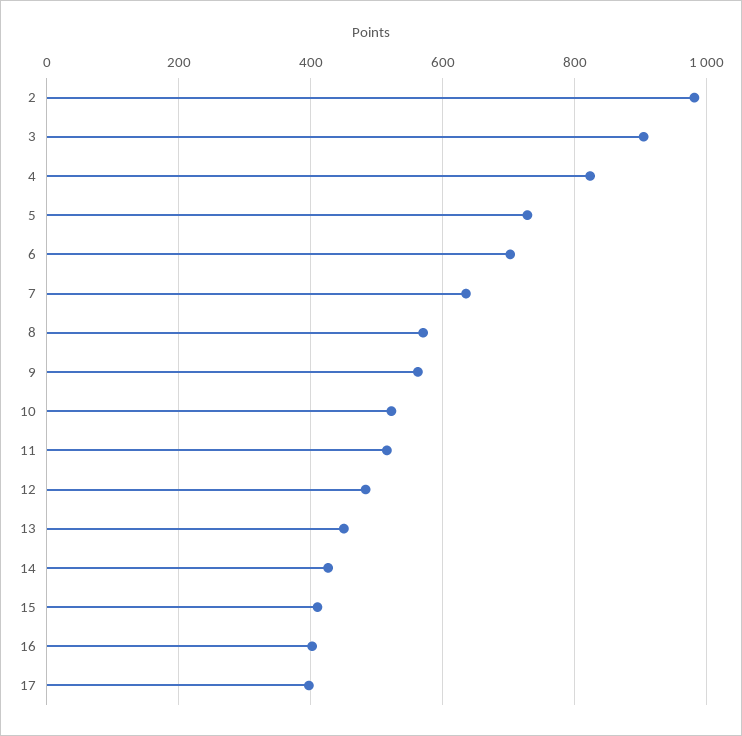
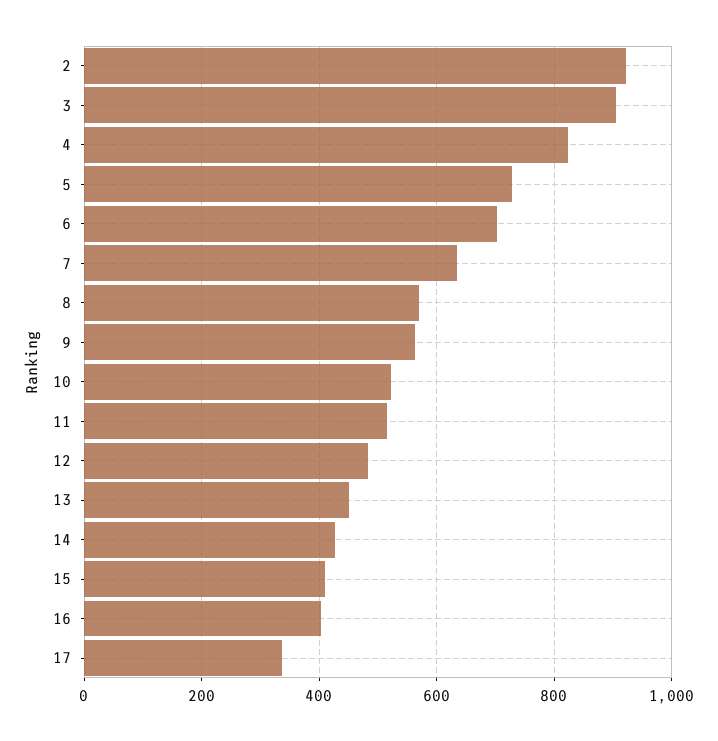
2: 980 -> 920
17: 400 -> 340

